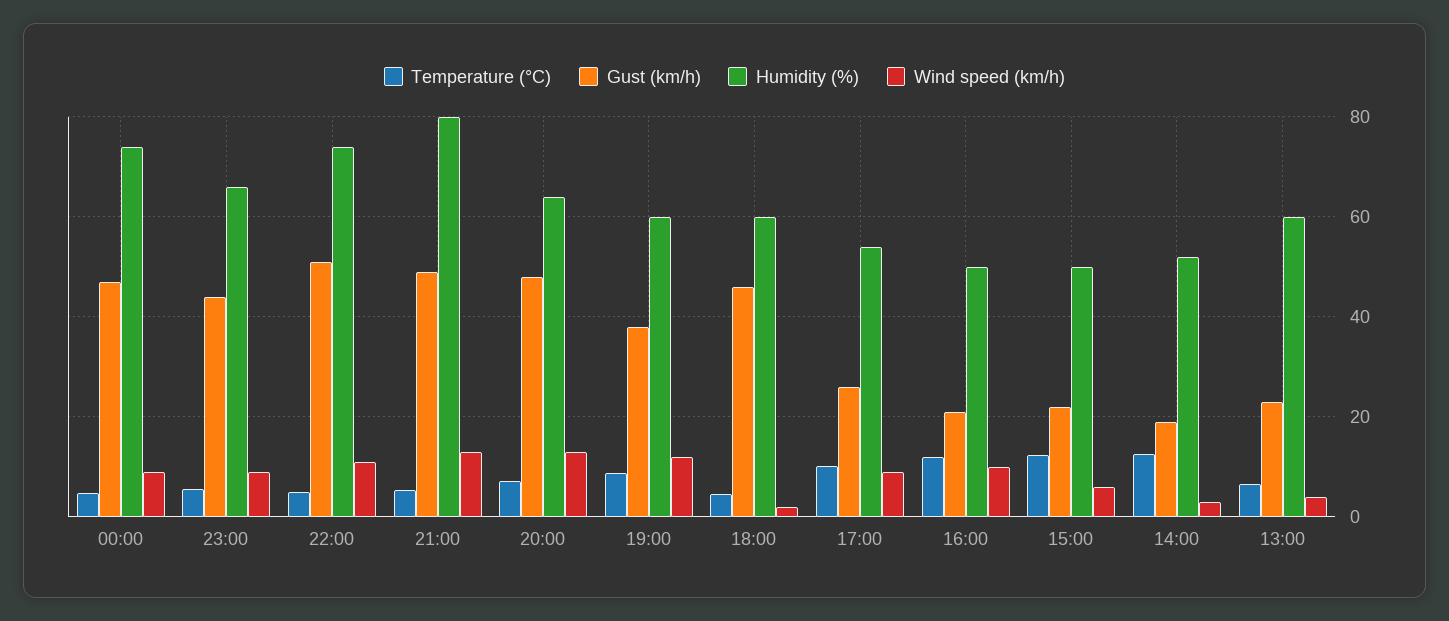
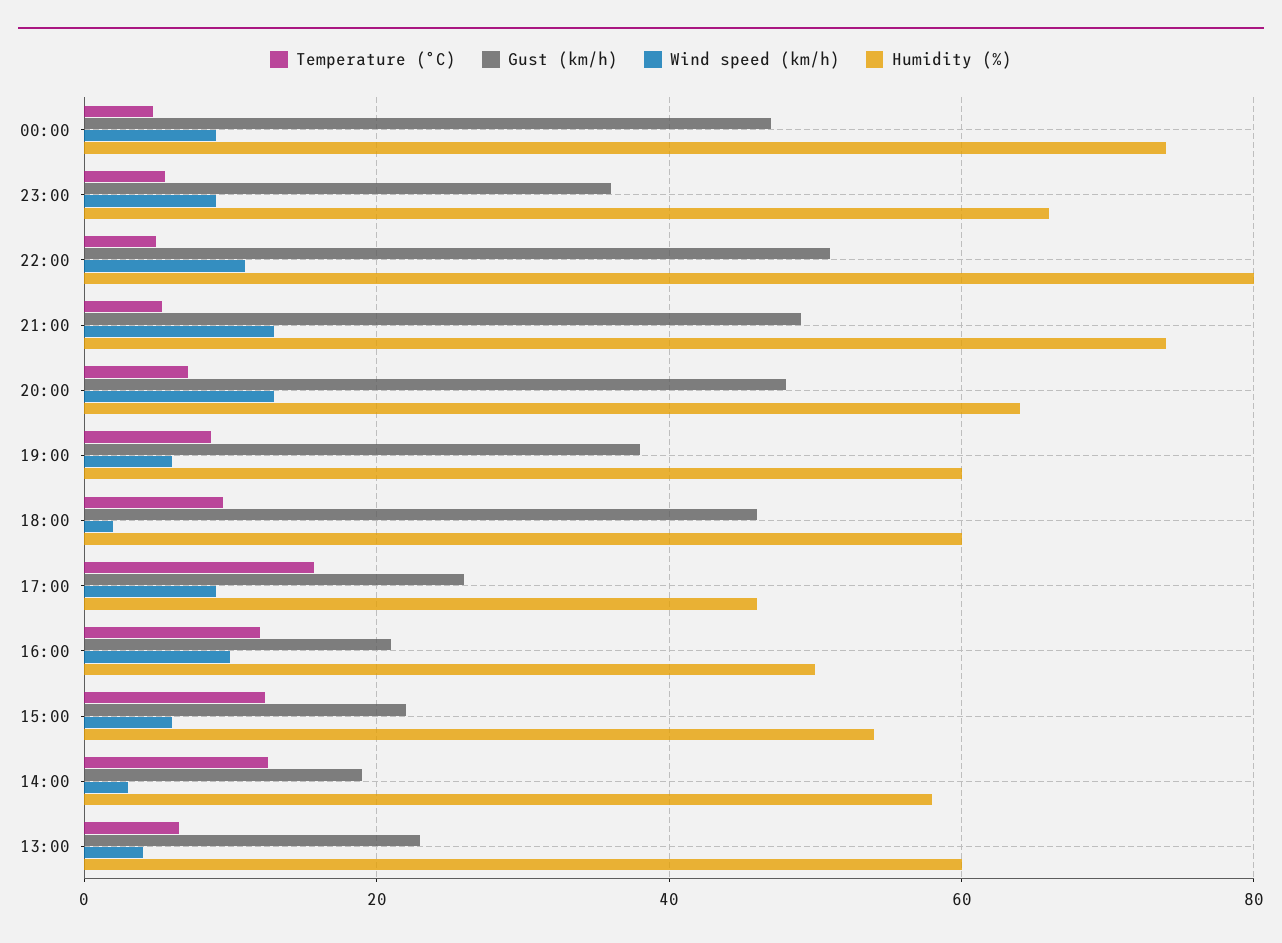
Gust (km/h), 23:00: 44 -> 36
Humidity (%), 22:00: 74 -> 80
Humidity (%), 21:00: 80 -> 74
Wind speed (km/h), 19:00: 12 -> 6
Temperature (°C), 18:00: 4 -> 10
Temperature (°C), 17:00: 10 -> 16
Humidity (%), 17:00: 54 -> 46
Humidity (%), 15:00: 50 -> 54
Humidity (%), 14:00: 52 -> 58

